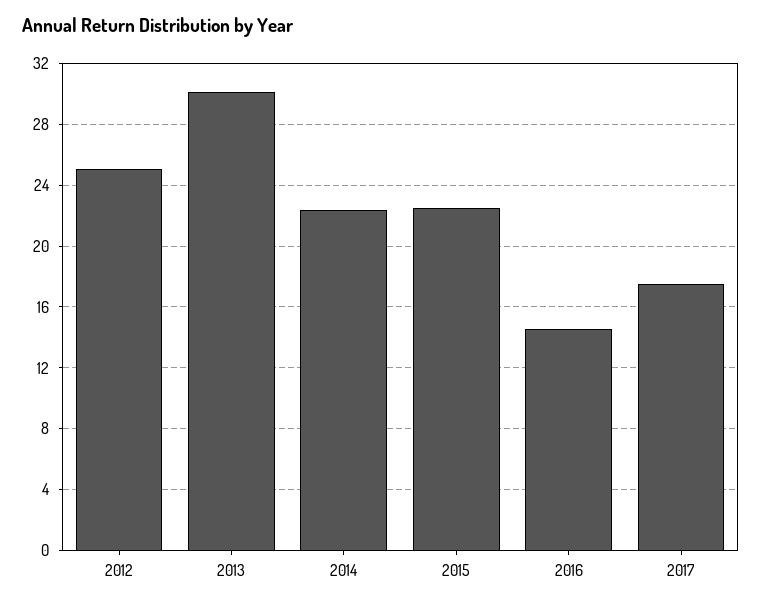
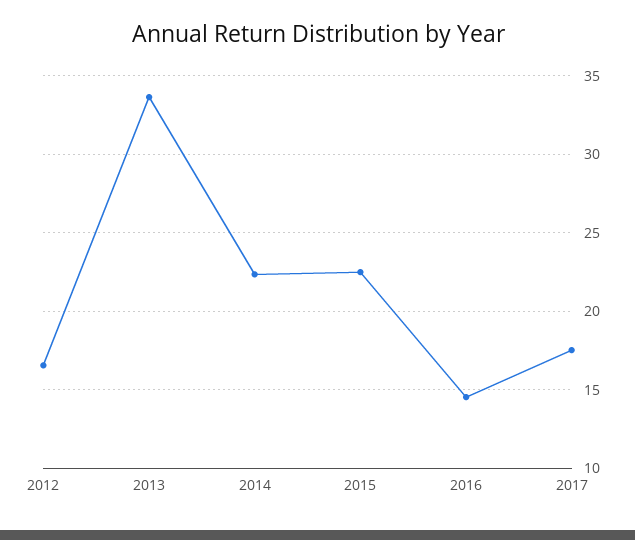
2012: 25 -> 16.5
2013: 30 -> 33.5

